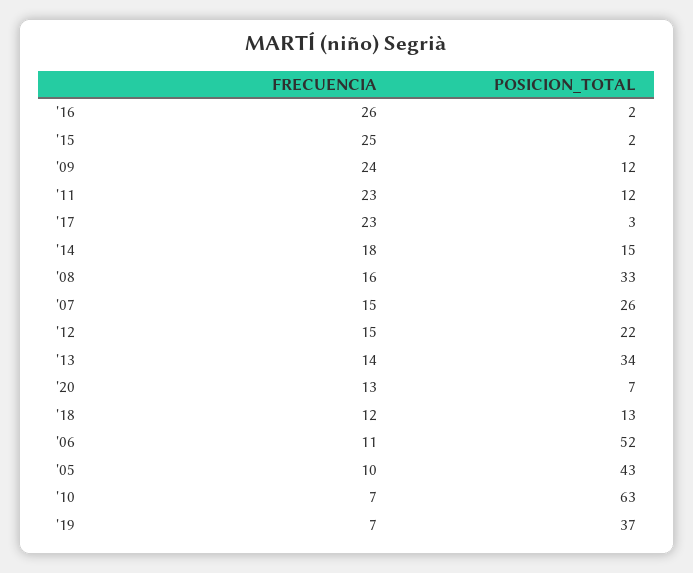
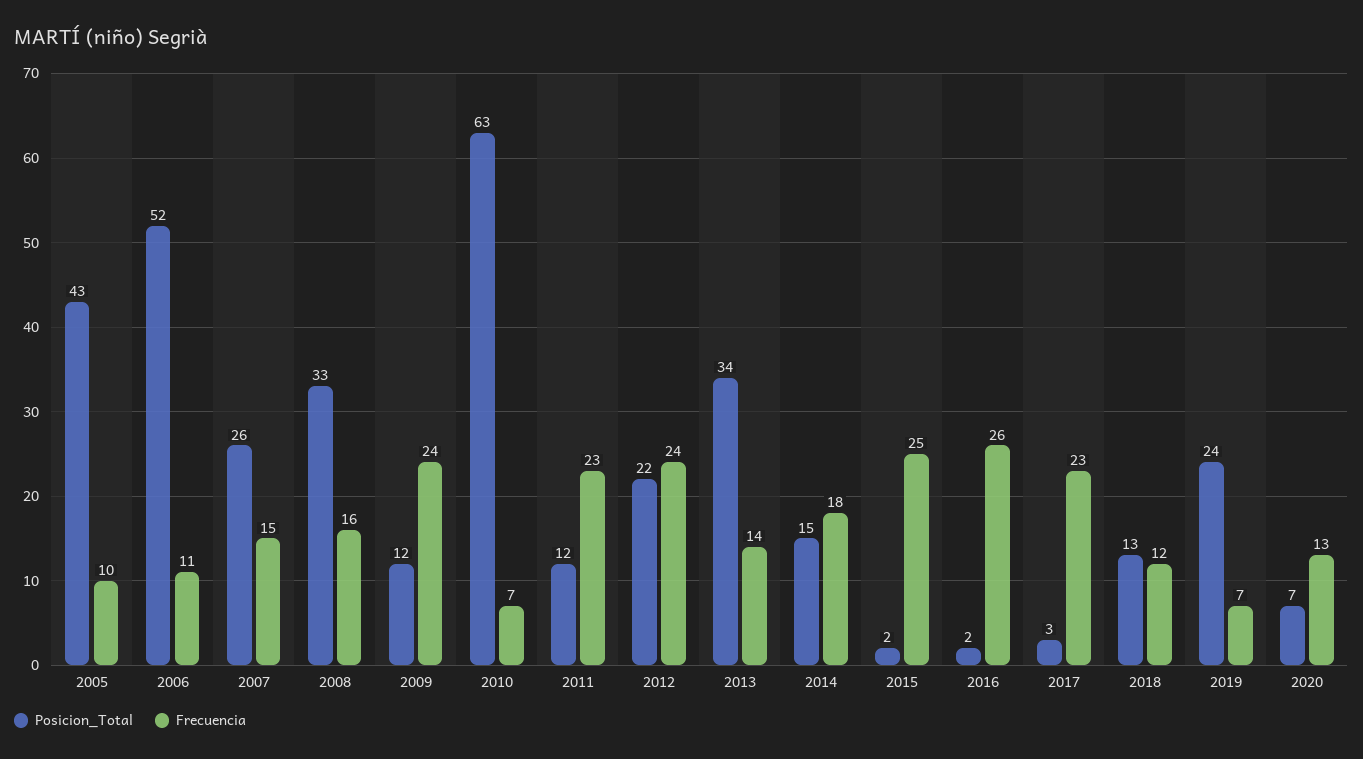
FRECUENCIA, '12: 15 -> 24
POSICION_TOTAL, '19: 37 -> 24

